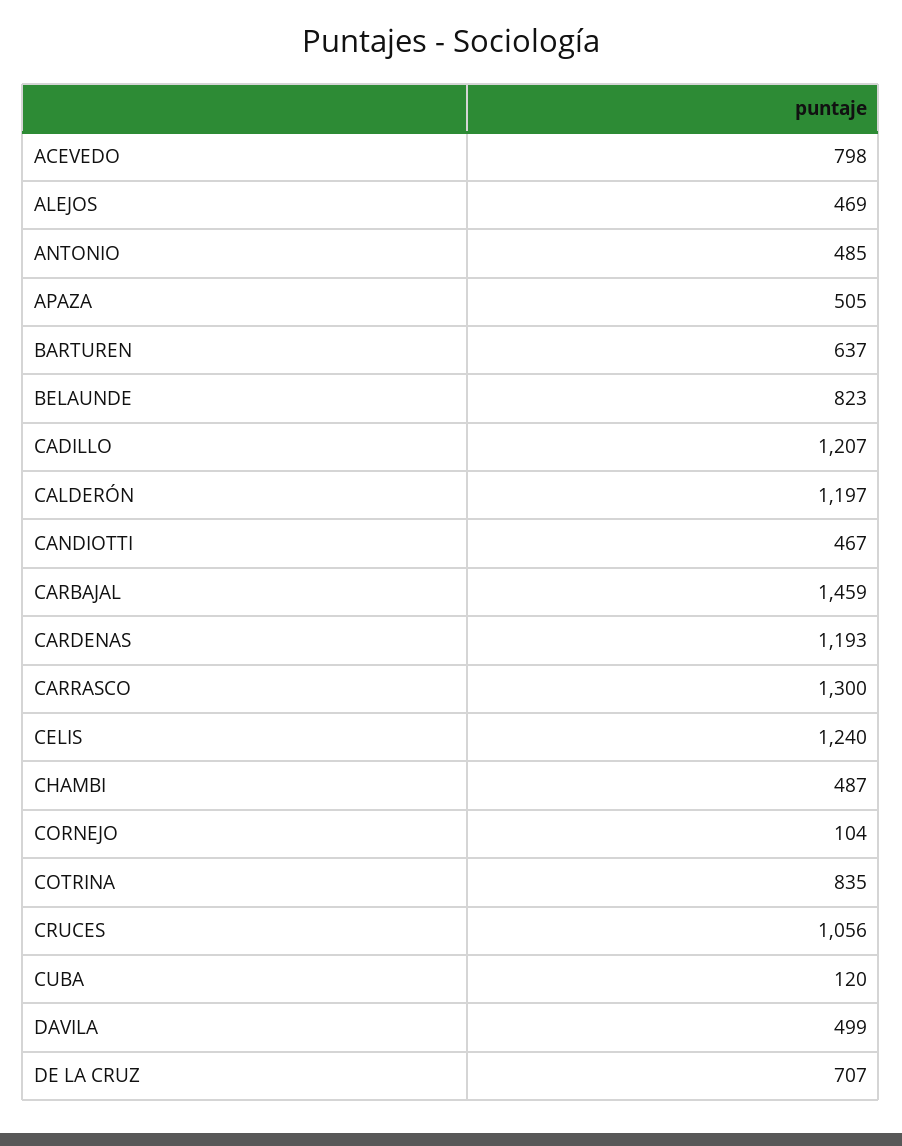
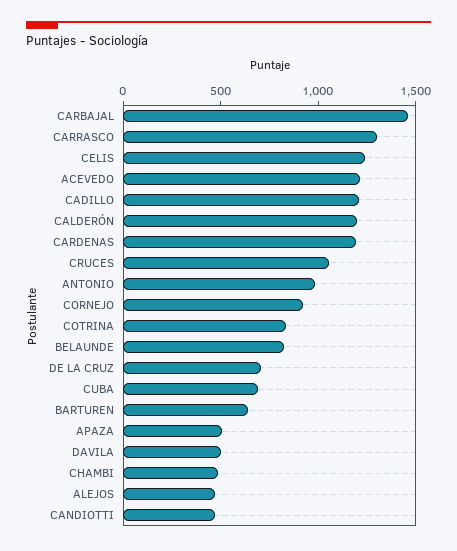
ACEVEDO: 798 -> 1200
ANTONIO: 485 -> 1000
CORNEJO: 104 -> 900
CUBA: 120 -> 700

